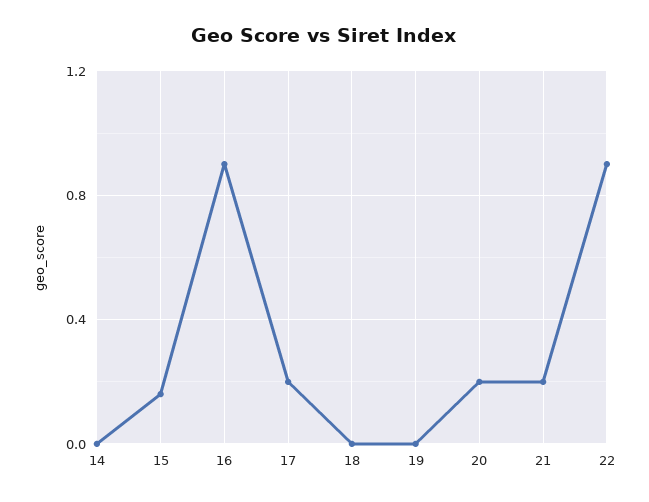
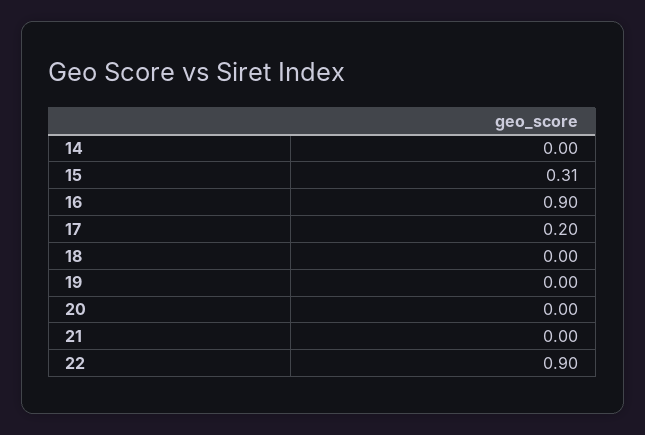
15: 0.15 -> 0.31
20: 0.2 -> 0
21: 0.2 -> 0

